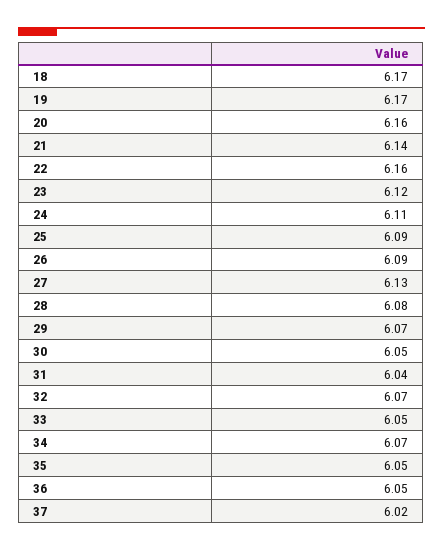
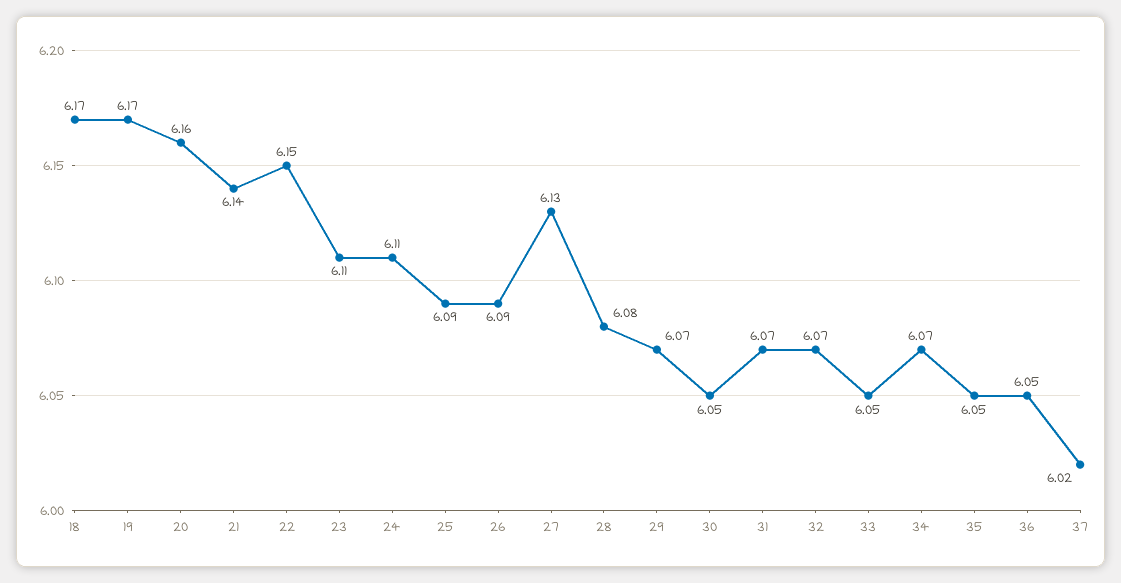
22: 6.16 -> 6.15
23: 6.12 -> 6.11
31: 6.04 -> 6.07

